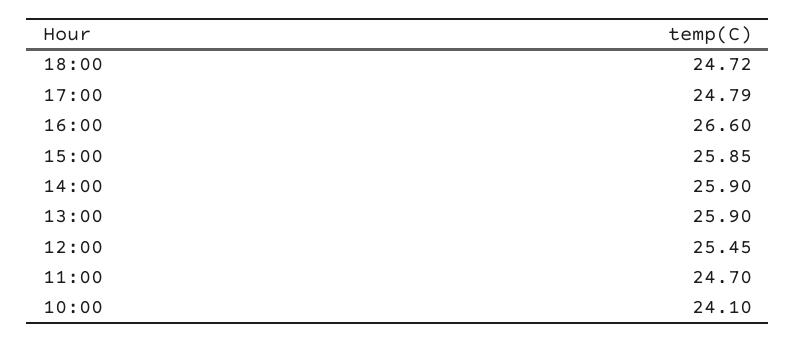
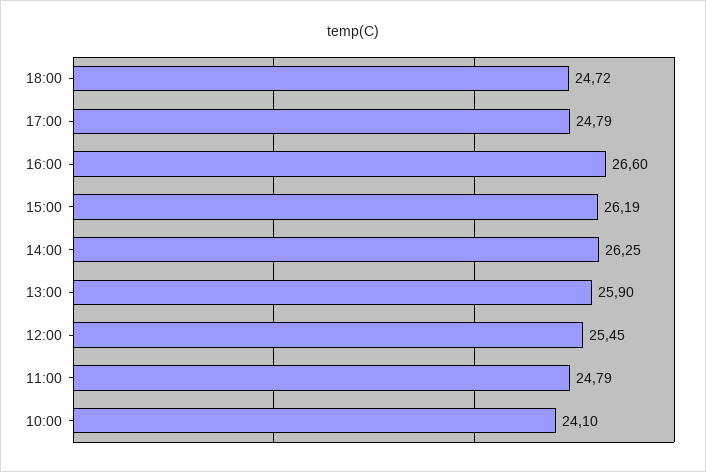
15:00: 25.85 -> 26.19
14:00: 25.9 -> 26.25
11:00: 24.7 -> 24.79

